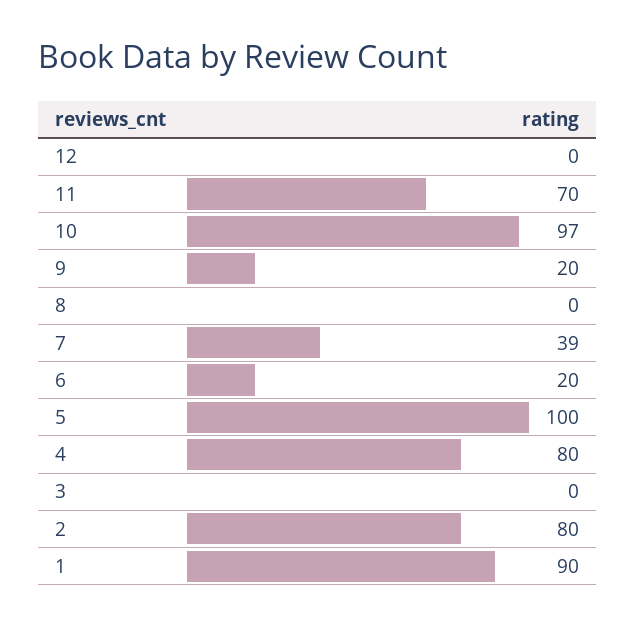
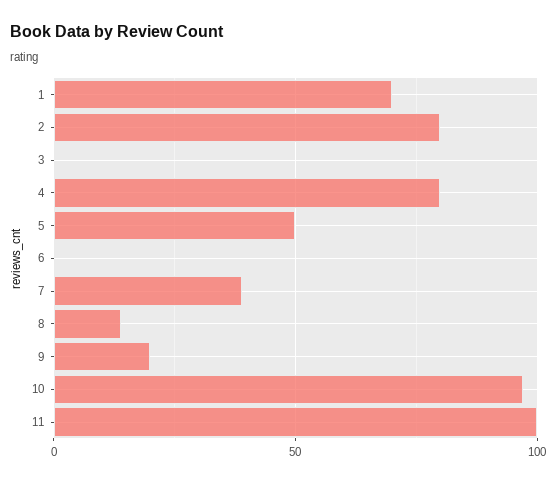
12: 0 -> none
11: 70 -> 100
8: 0 -> 15
6: 20 -> 0
5: 100 -> 50
1: 90 -> 70

